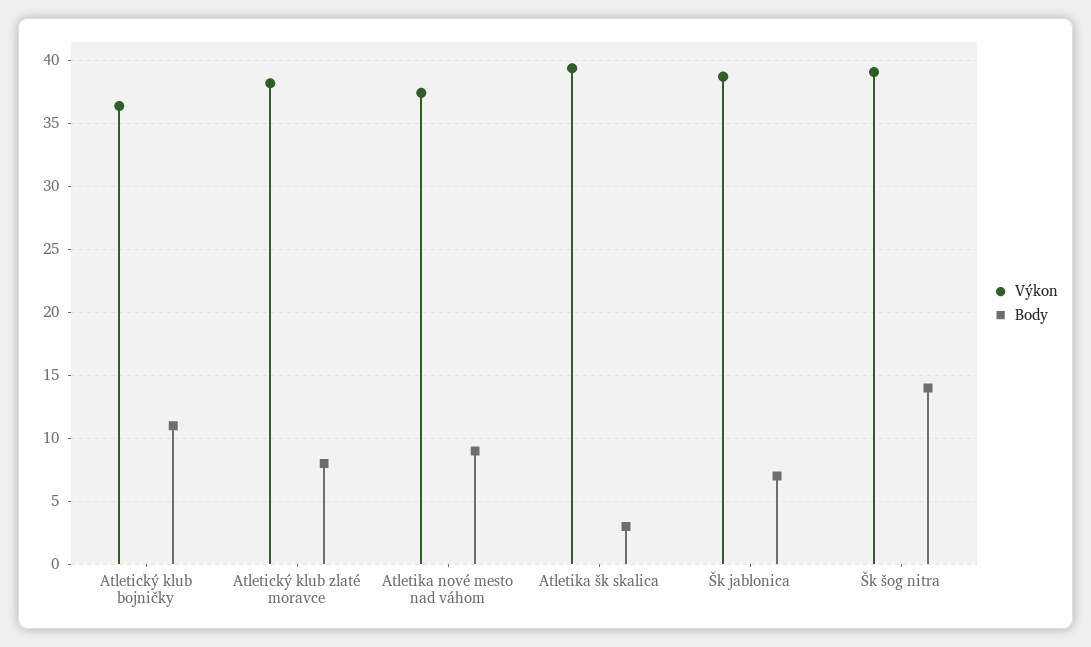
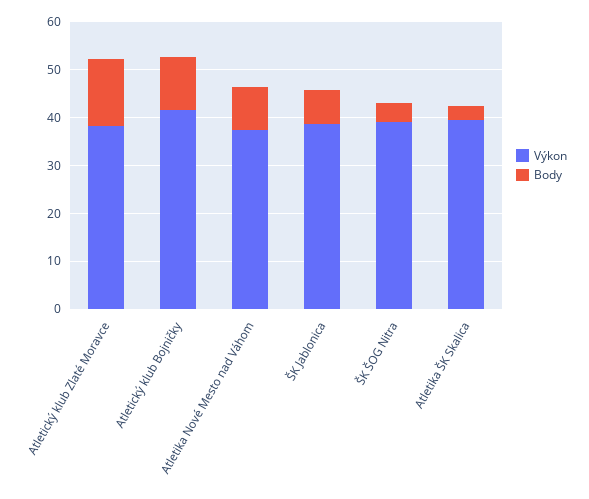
Výkon, Atletický klub bojničky: 36.5 -> 42
Body, Atletický klub zlaté moravce: 8 -> 14
Body, Šk šog nitra: 14 -> 4

